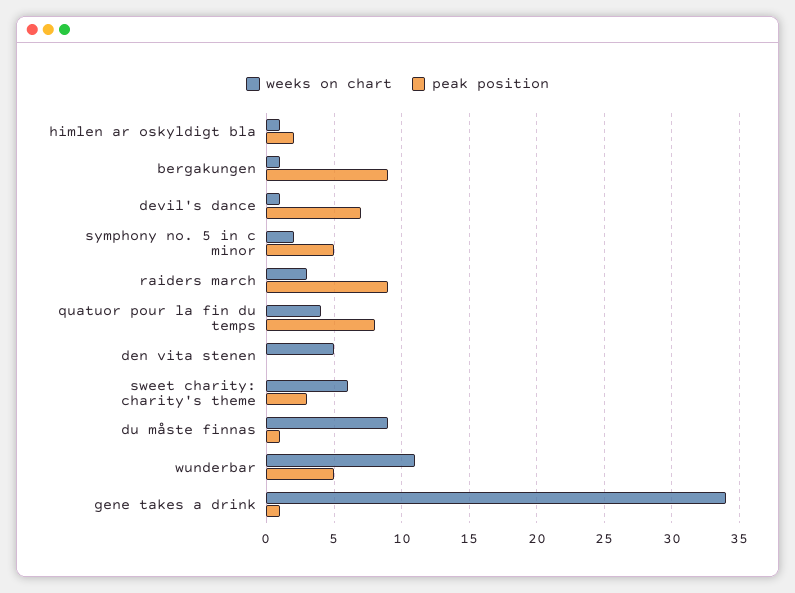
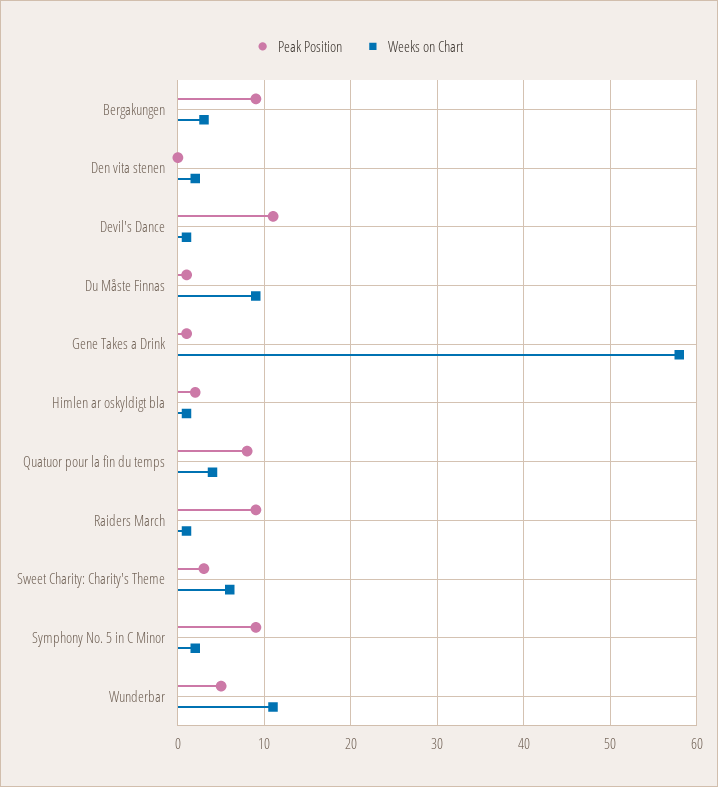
weeks on chart, bergakungen: 1 -> 3
peak position, devil's dance: 7 -> 11
peak position, symphony no. 5 in c minor: 5 -> 9
weeks on chart, raiders march: 3 -> 1
weeks on chart, den vita stenen: 5 -> 2
weeks on chart, gene takes a drink: 34 -> 58

